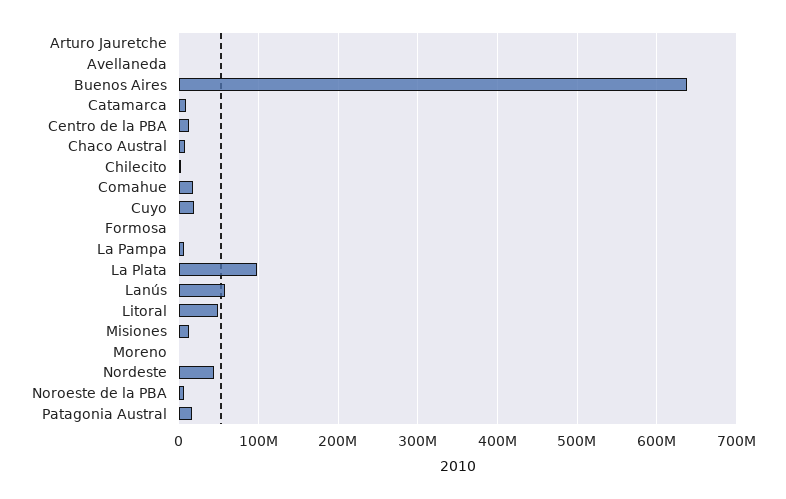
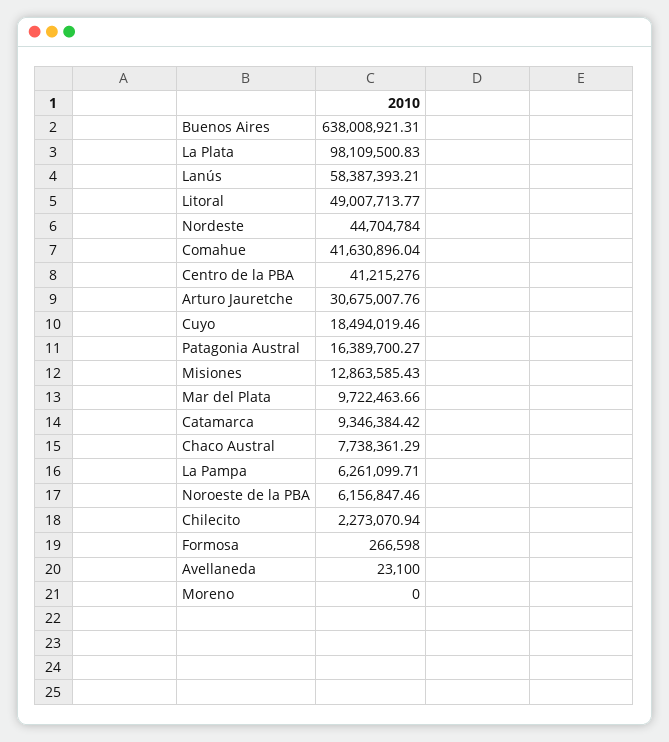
Arturo Jauretche: 0 -> 30675007.76
Centro de la PBA: 10000000 -> 41215276
Comahue: 20000000 -> 41630896.04
Mar del Plata: none -> 9722463.66

